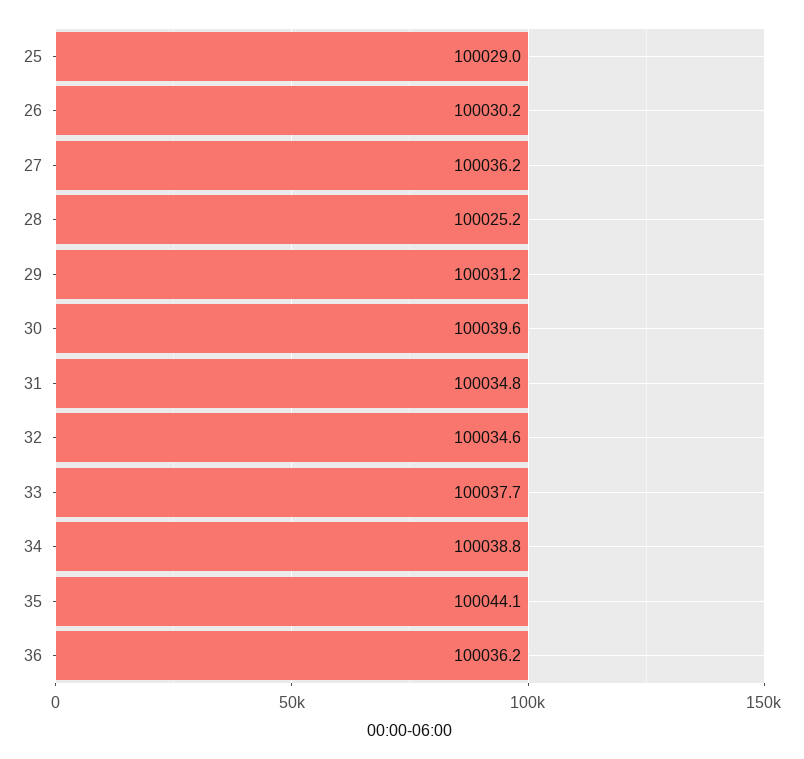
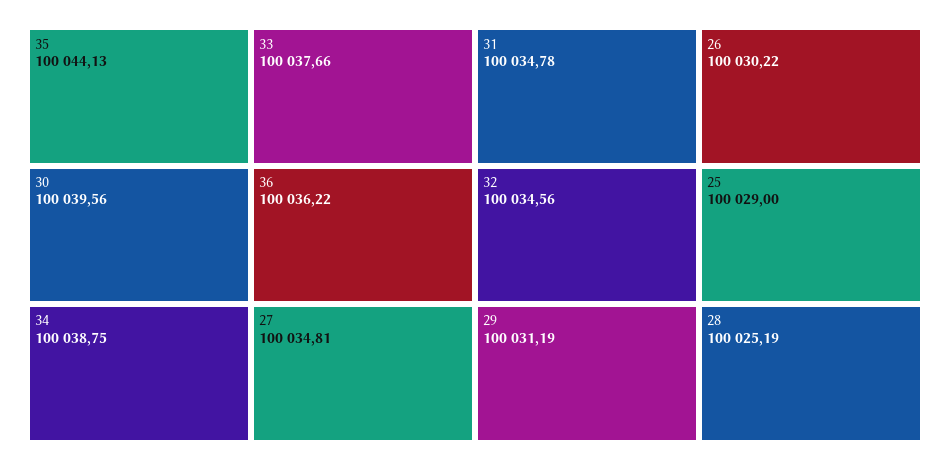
27: 100036.2 -> 100034.81

